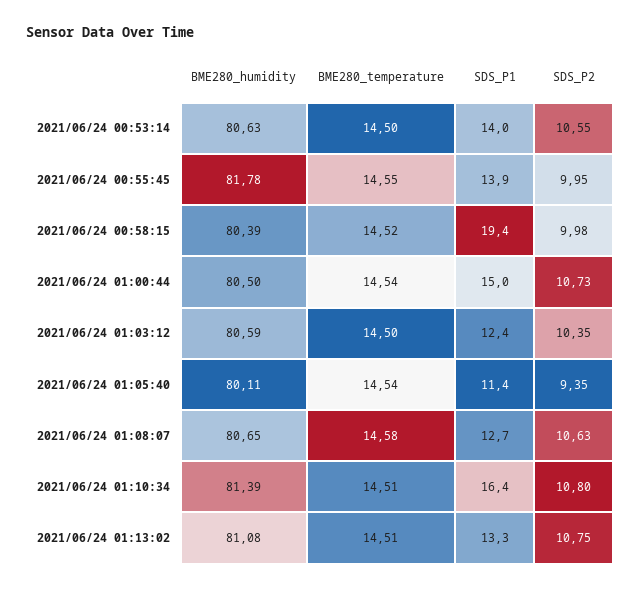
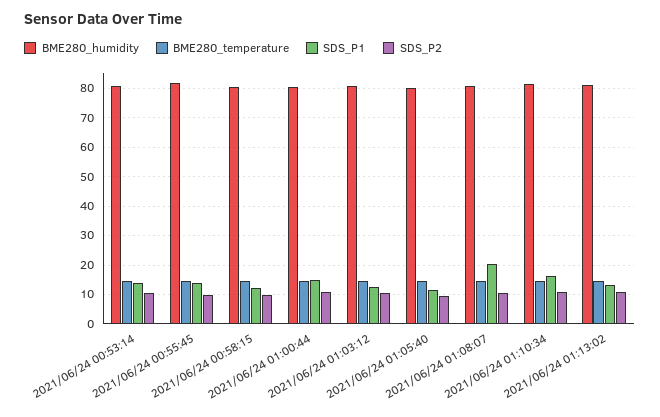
SDS_P1, 2021/06/24 00:58:15: 19.4 -> 12.5
SDS_P1, 2021/06/24 01:08:07: 12.7 -> 20

